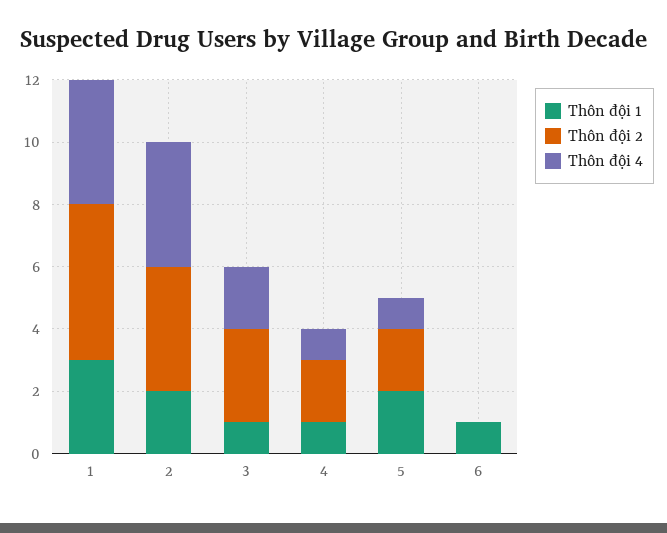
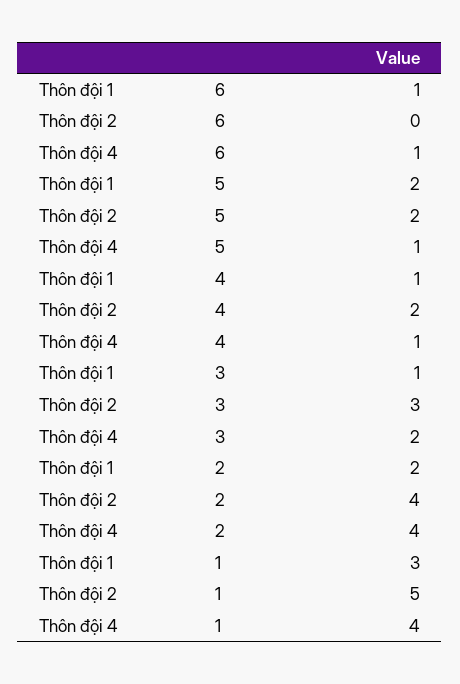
Thôn đội 4, 6: 0 -> 1

